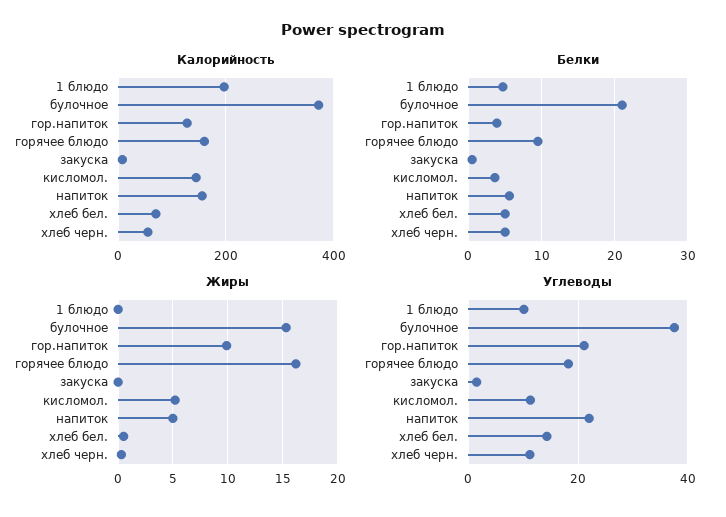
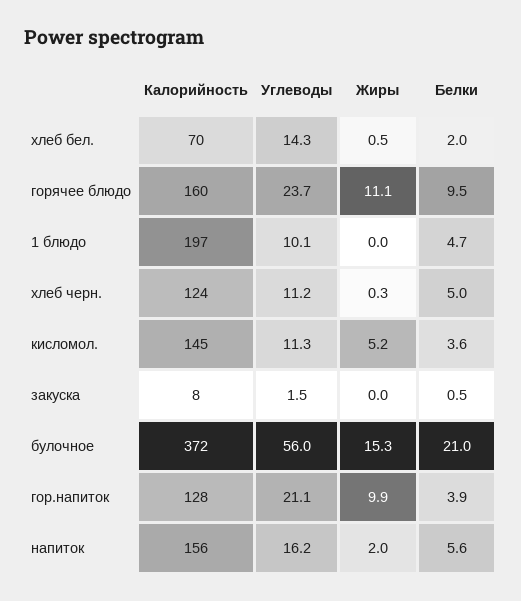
Калорийность, хлеб черн.: 60 -> 124
Белки, хлеб бел.: 5 -> 2
Жиры, горячее блюдо: 16 -> 11.1
Жиры, напиток: 5 -> 2
Углеводы, булочное: 38 -> 56
Углеводы, горячее блюдо: 18 -> 23.7
Углеводы, напиток: 22 -> 16.2

